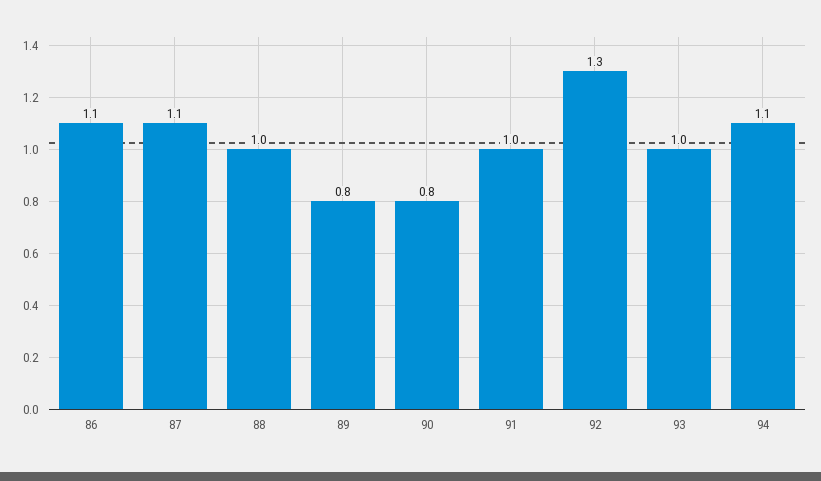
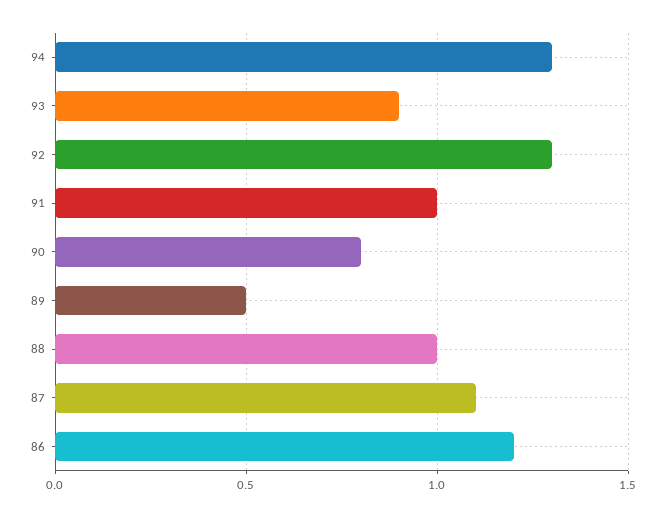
86: 1.1 -> 1.2
89: 0.8 -> 0.5
93: 1 -> 0.9
94: 1.1 -> 1.3

